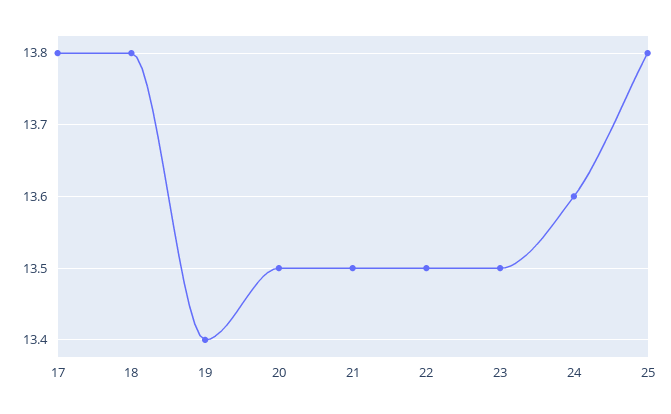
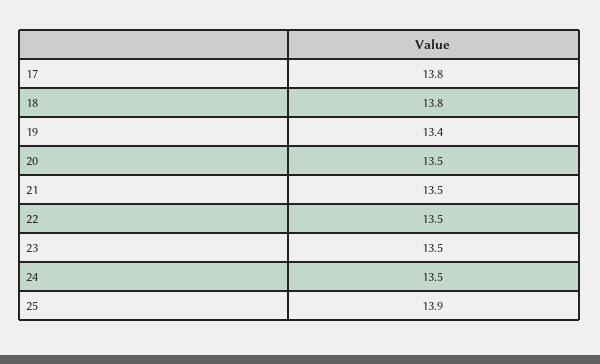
24: 13.6 -> 13.5
25: 13.8 -> 13.9

